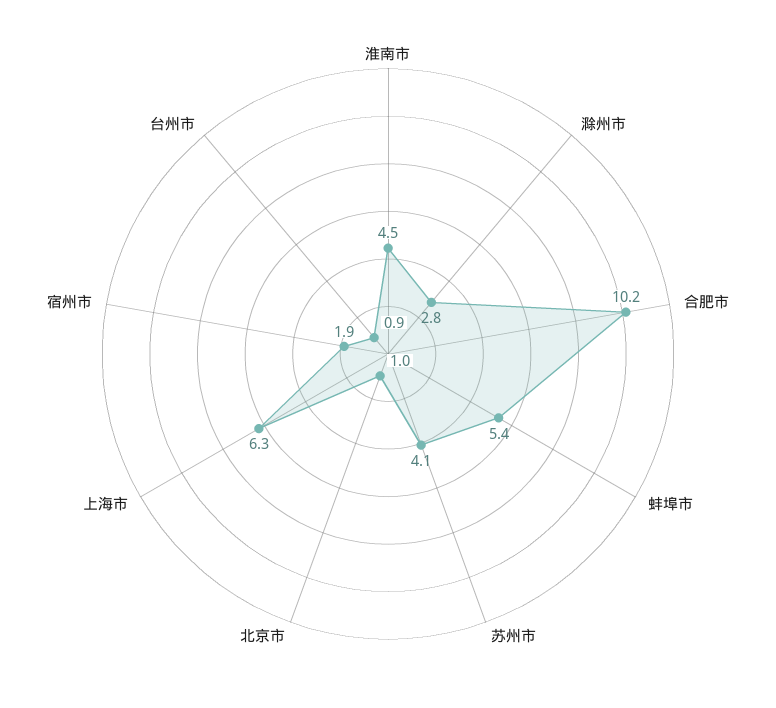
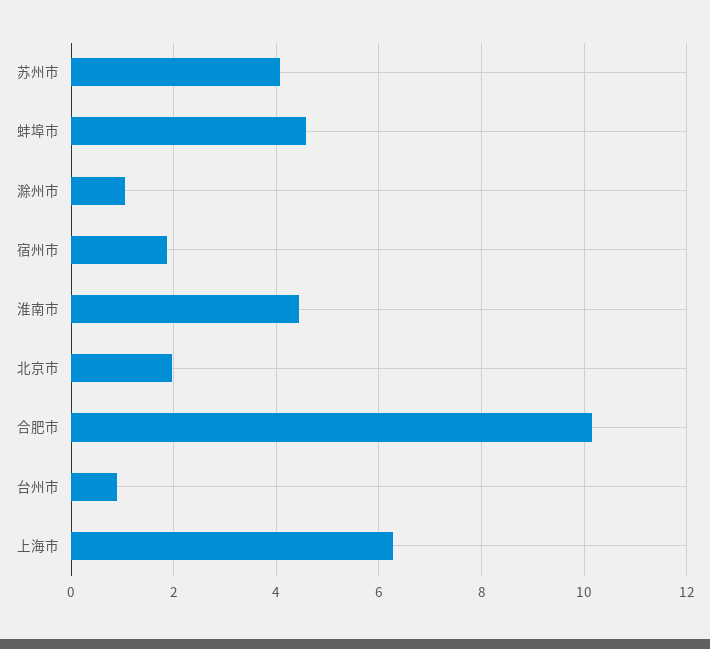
滁州市: 2.8 -> 1
蚌埠市: 5.4 -> 4.6
北京市: 1 -> 2

